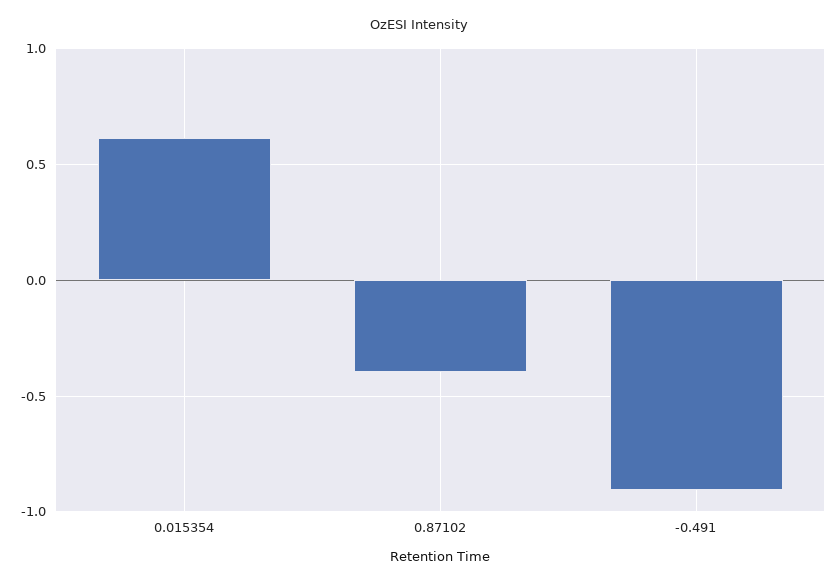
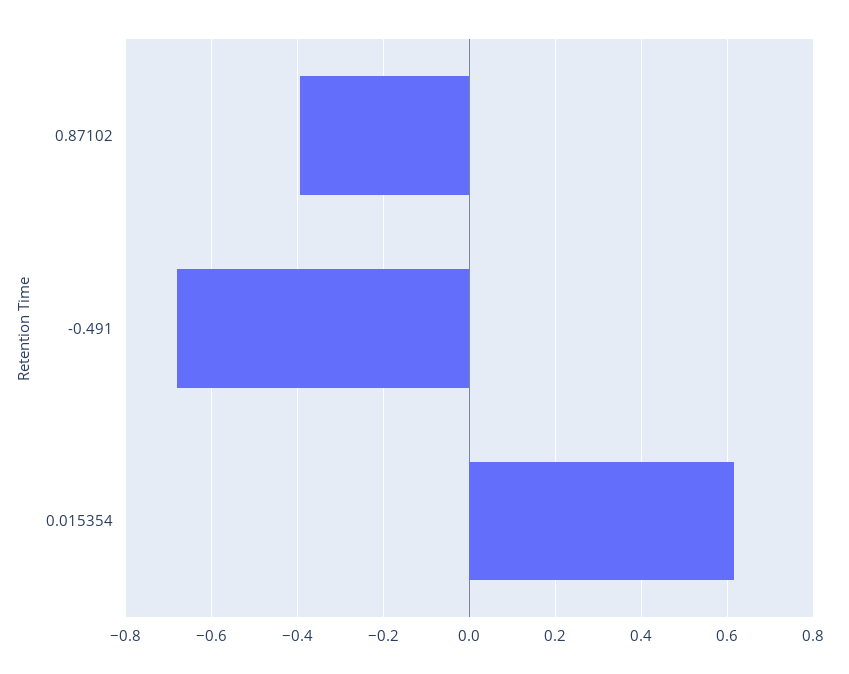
-0.491: -0.9 -> -0.68

